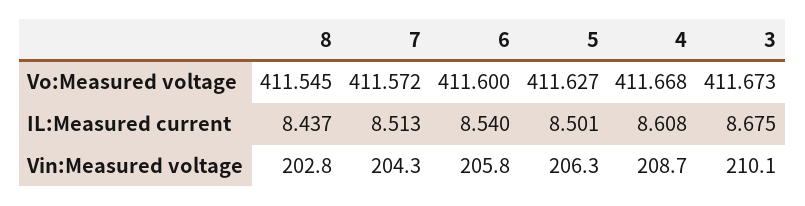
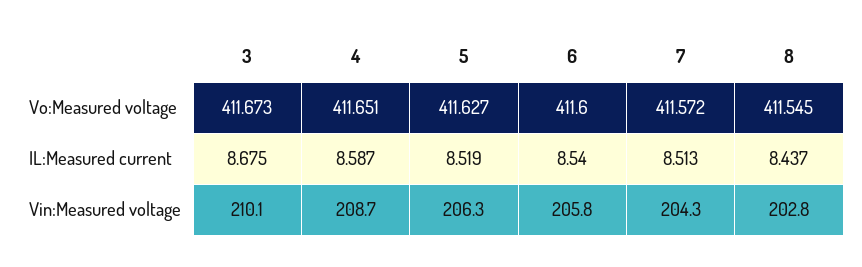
4, Vo:Measured voltage: 411.668 -> 411.651
5, IL:Measured current: 8.501 -> 8.519
4, IL:Measured current: 8.608 -> 8.587

